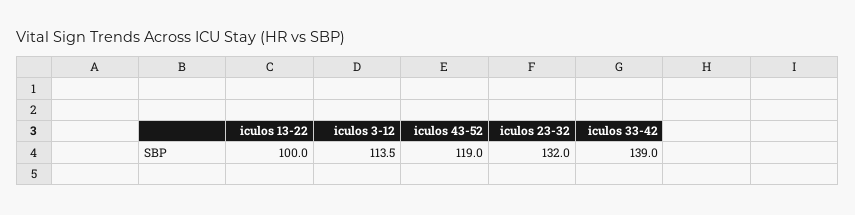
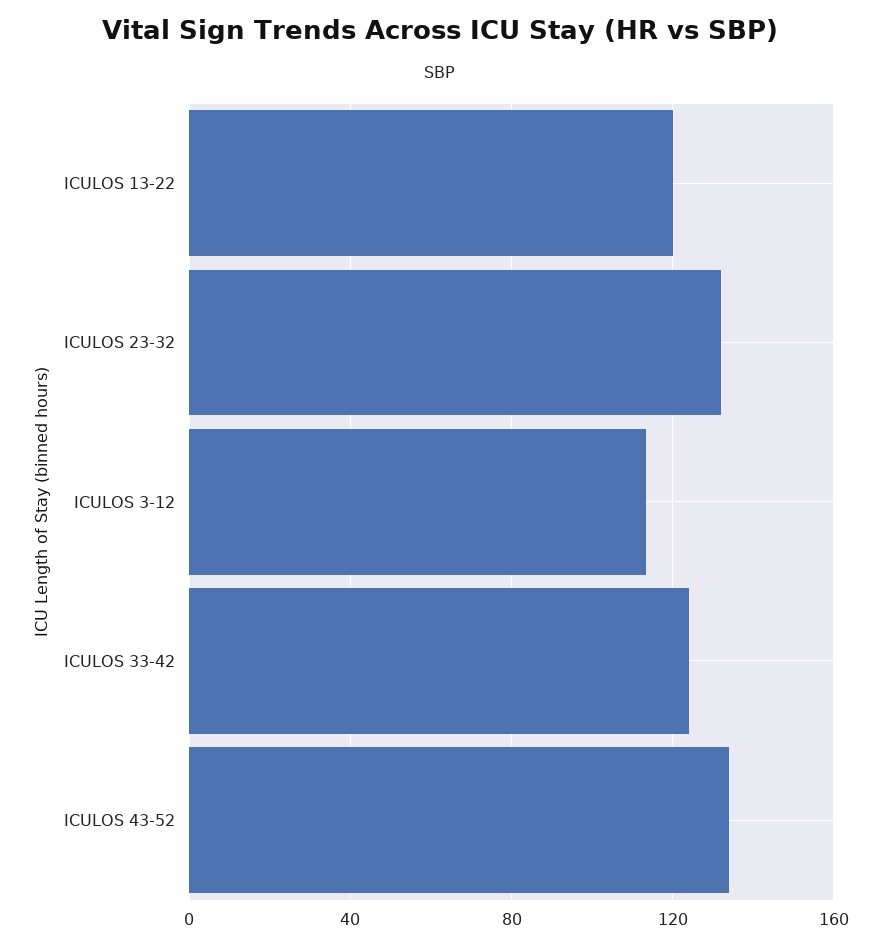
iculos 13-22: 100 -> 120
iculos 43-52: 119 -> 135
iculos 33-42: 139 -> 125

